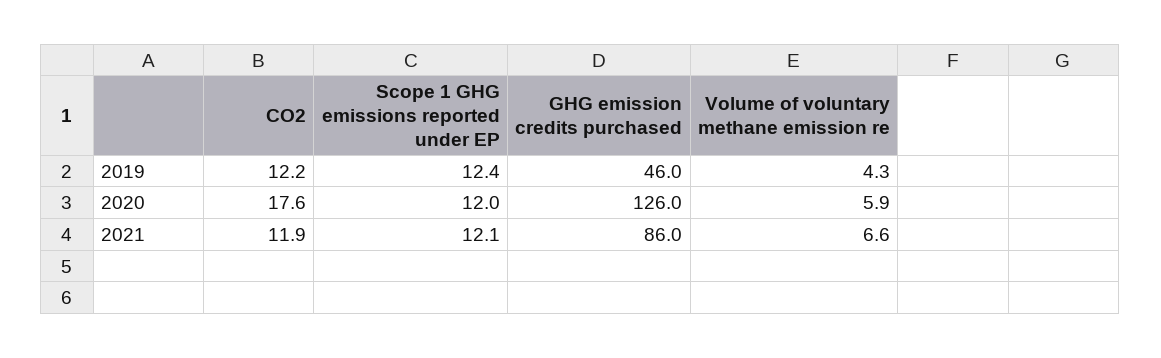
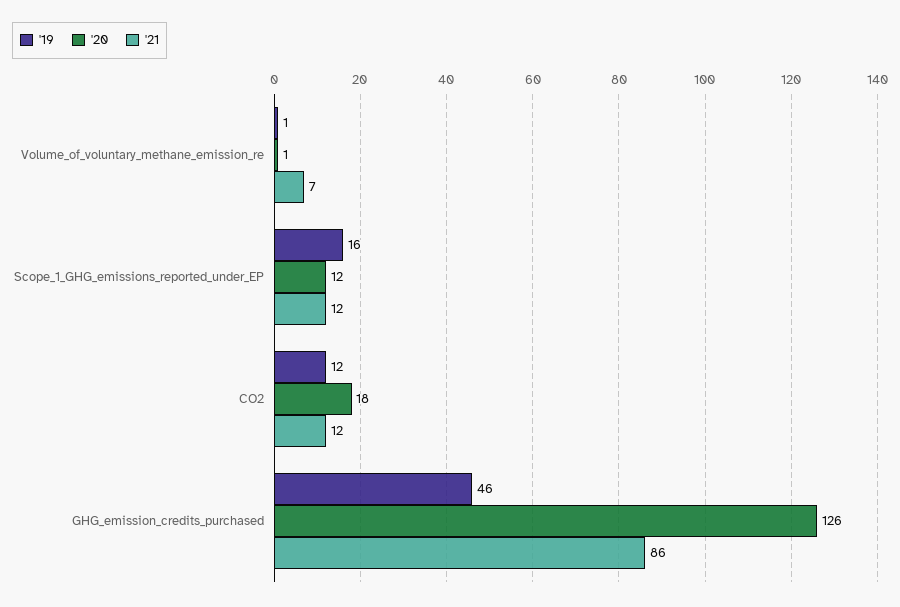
2019, Scope 1 GHG emissions reported under EP: 12.4 -> 16
2019, Volume of voluntary methane emission re: 4.3 -> 1
2020, Volume of voluntary methane emission re: 5.9 -> 1

